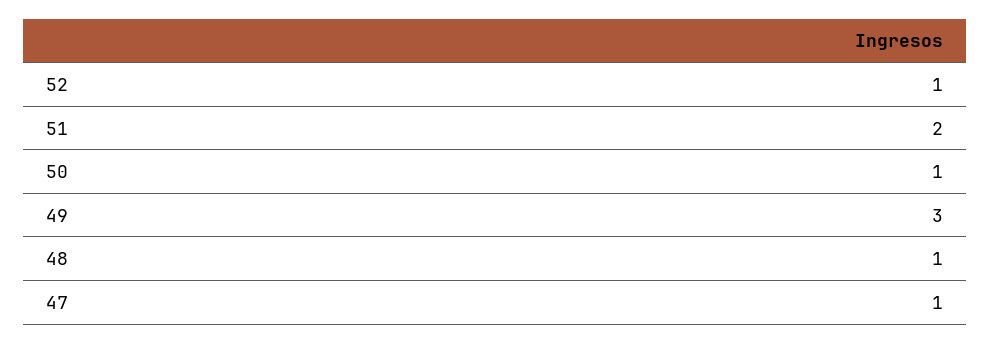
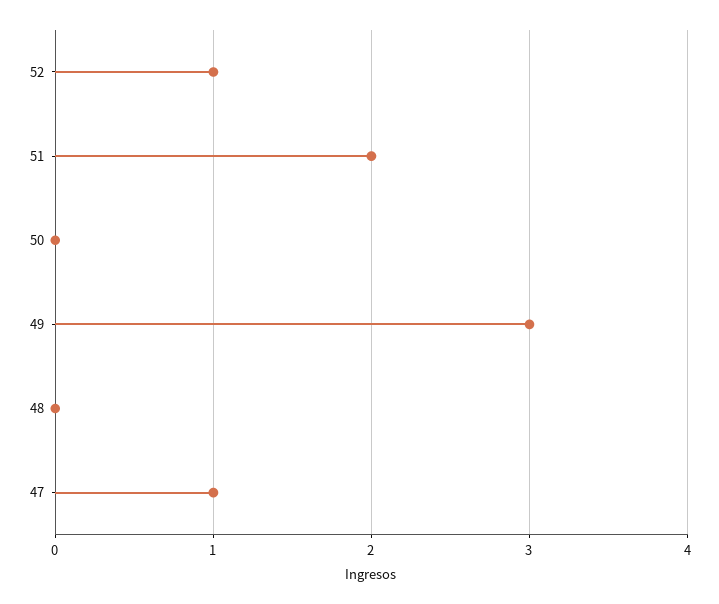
50: 1 -> 0
48: 1 -> 0

